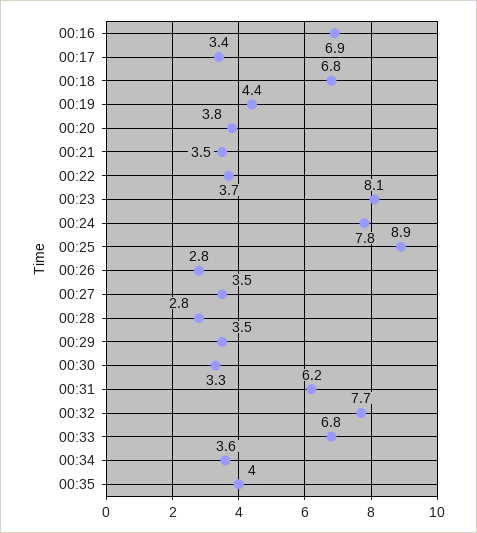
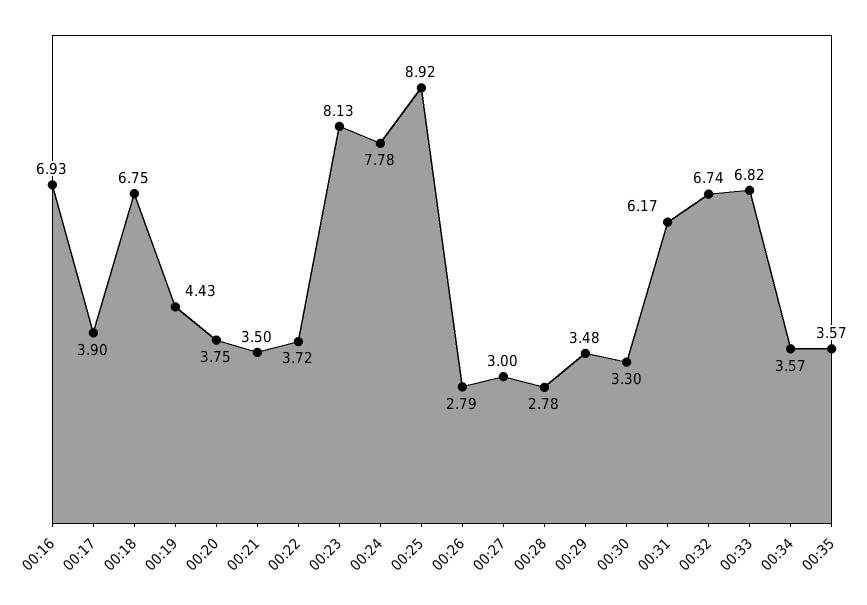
00:17: 3.4 -> 3.9
00:27: 3.5 -> 3
00:32: 7.7 -> 6.74
00:35: 4 -> 3.57

